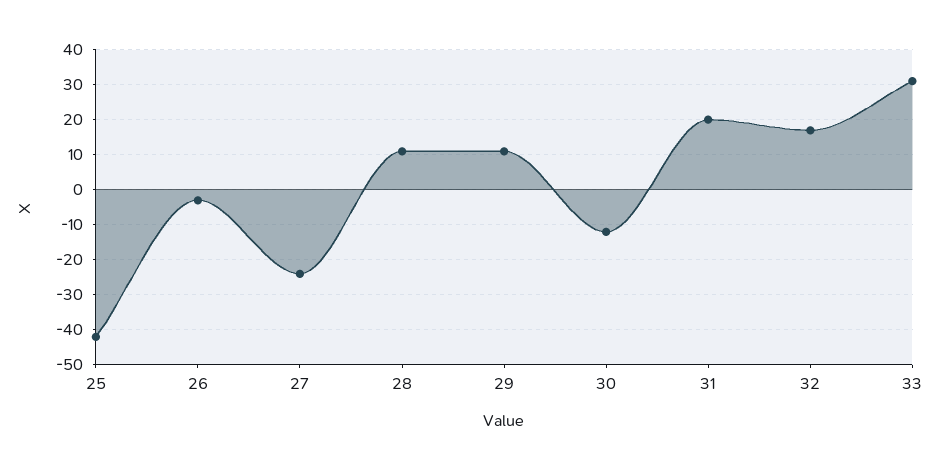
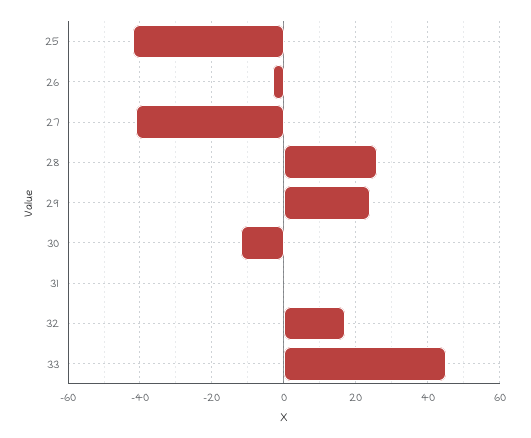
27: -25 -> -40
28: 10 -> 25
29: 10 -> 25
31: 20 -> 0
33: 30 -> 45

